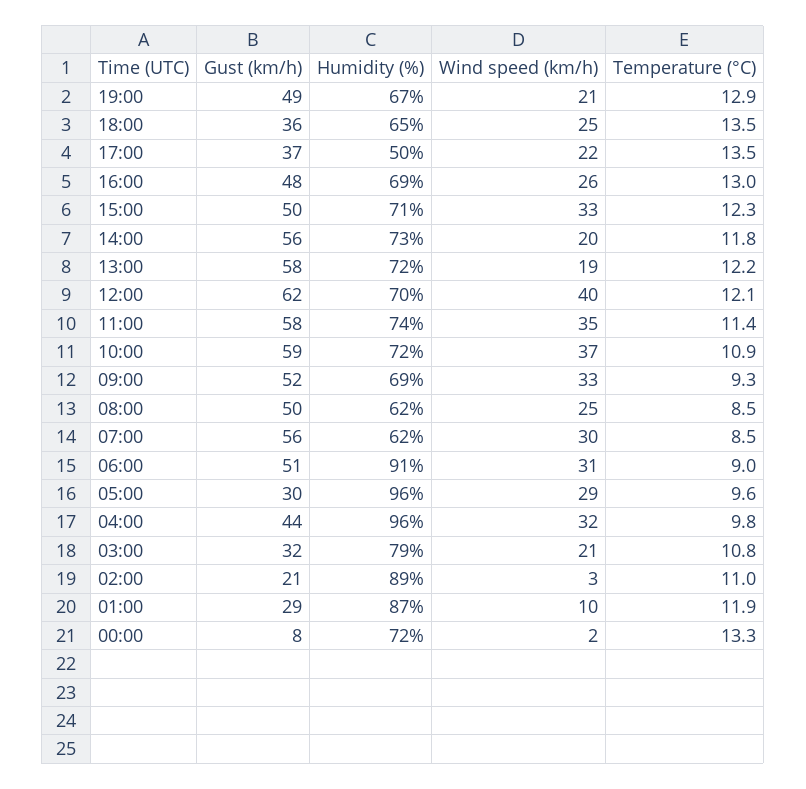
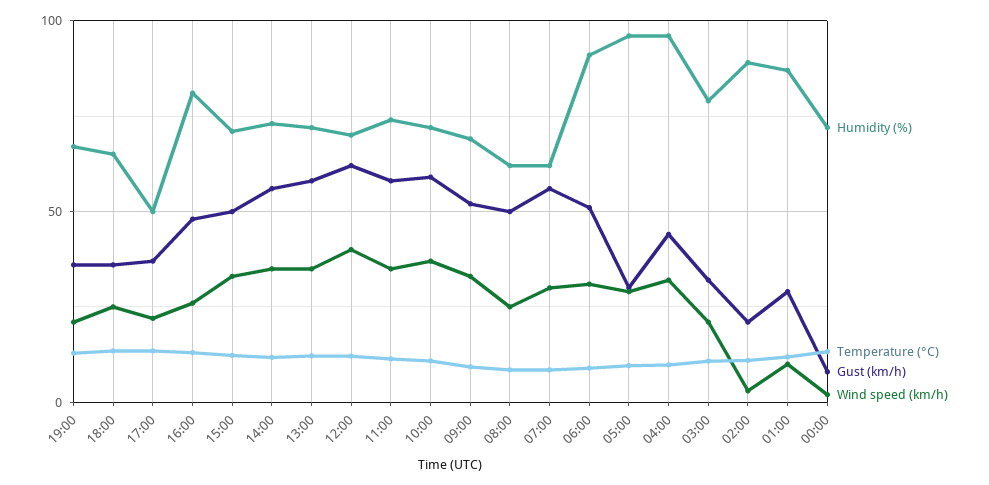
Gust (km/h), 19:00: 49 -> 35
Humidity (%), 16:00: 69 -> 80
Wind speed (km/h), 14:00: 20 -> 35
Wind speed (km/h), 13:00: 19 -> 35

